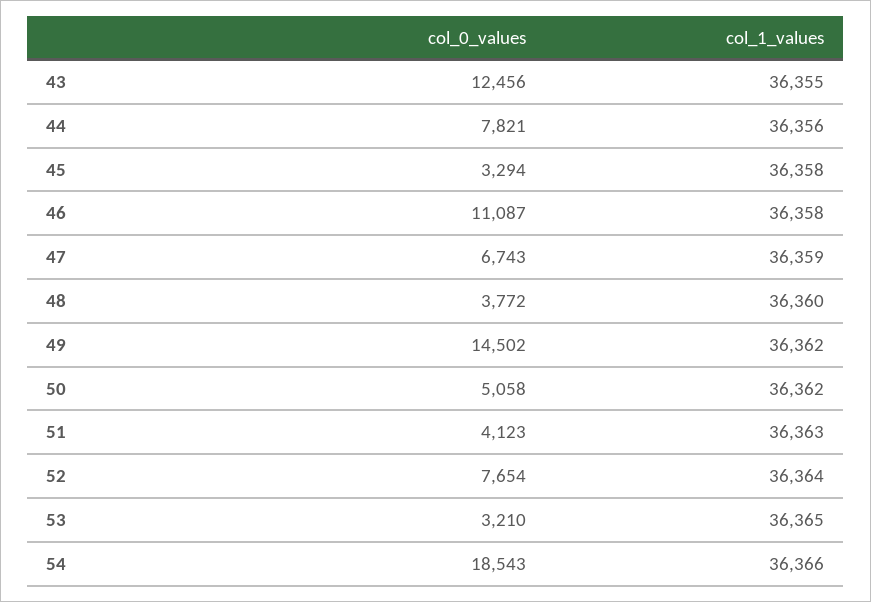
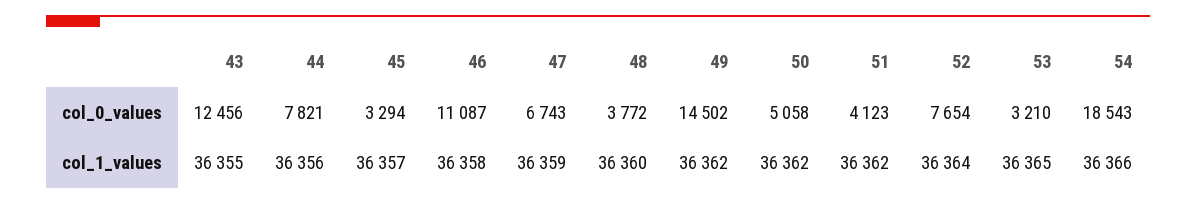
col_1_values, 45: 36358 -> 36357
col_1_values, 51: 36363 -> 36362

